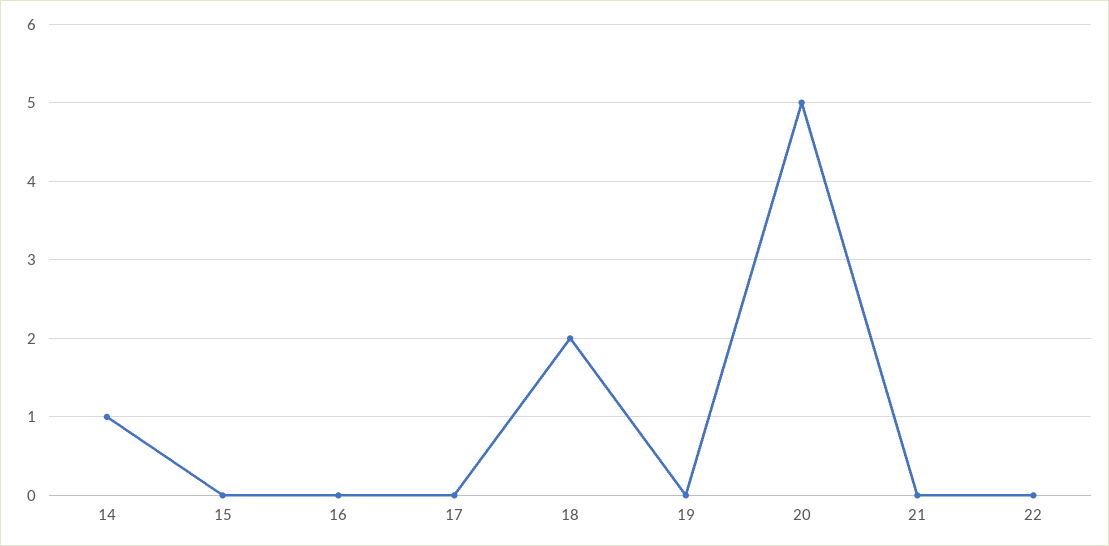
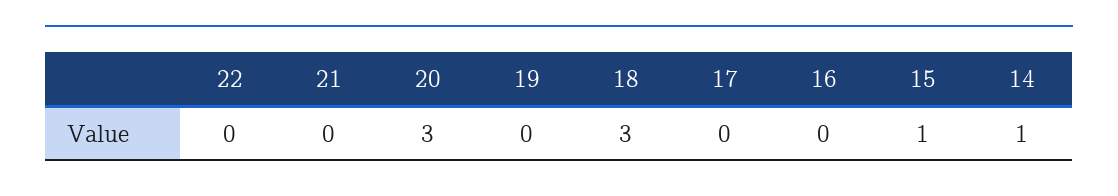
15: 0 -> 1
18: 2 -> 3
20: 5 -> 3

